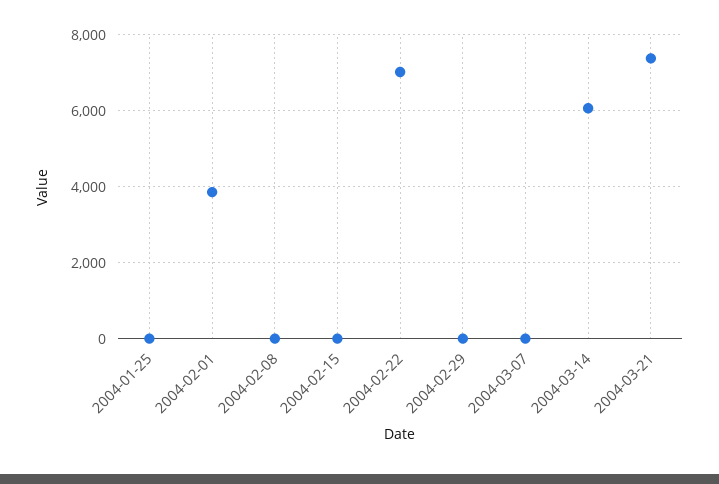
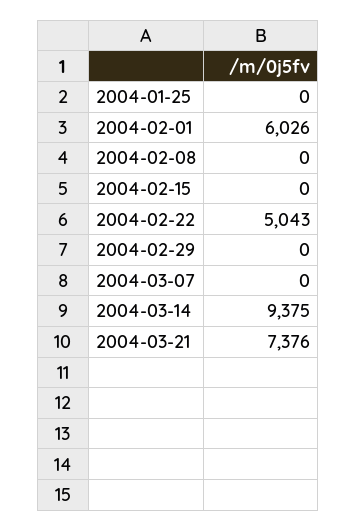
2004-02-01: 3800 -> 6026
2004-02-22: 7000 -> 5043
2004-03-14: 6000 -> 9375

